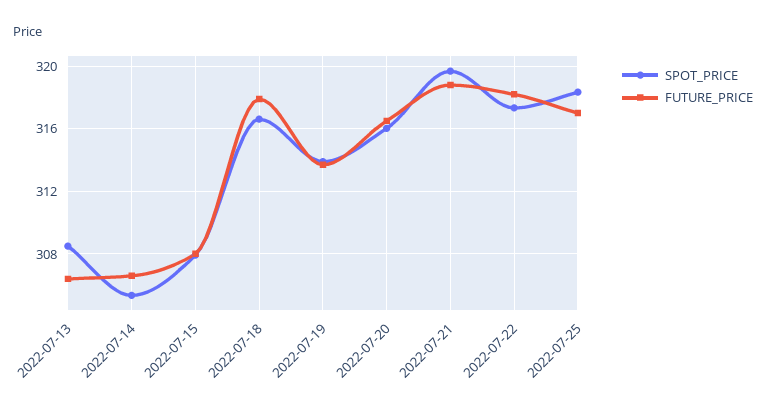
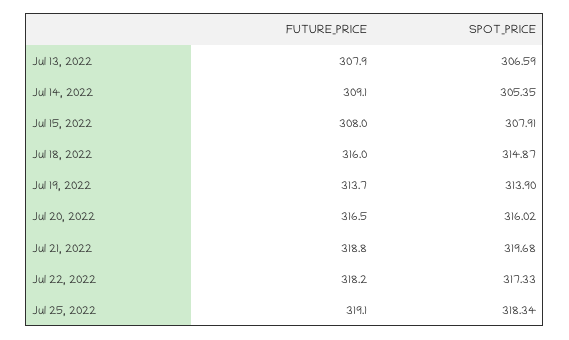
SPOT_PRICE, 2022-07-13: 308.5 -> 306.59
FUTURE_PRICE, 2022-07-13: 306.5 -> 307.9
FUTURE_PRICE, 2022-07-14: 306.5 -> 309.1
SPOT_PRICE, 2022-07-18: 316.5 -> 314.87
FUTURE_PRICE, 2022-07-18: 318 -> 316
FUTURE_PRICE, 2022-07-25: 317 -> 319.1

